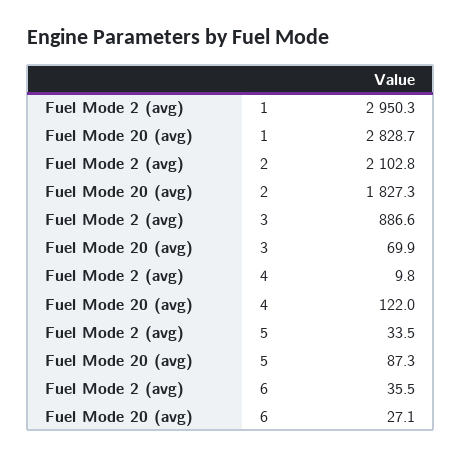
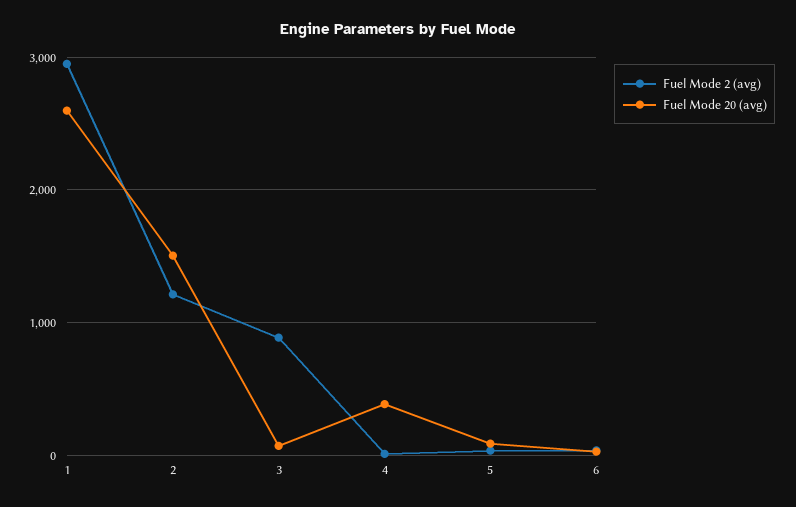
Fuel Mode 20 (avg), 1: 2828.7 -> 2600
Fuel Mode 2 (avg), 2: 2102.8 -> 1200
Fuel Mode 20 (avg), 2: 1827.3 -> 1500
Fuel Mode 20 (avg), 4: 122 -> 400

